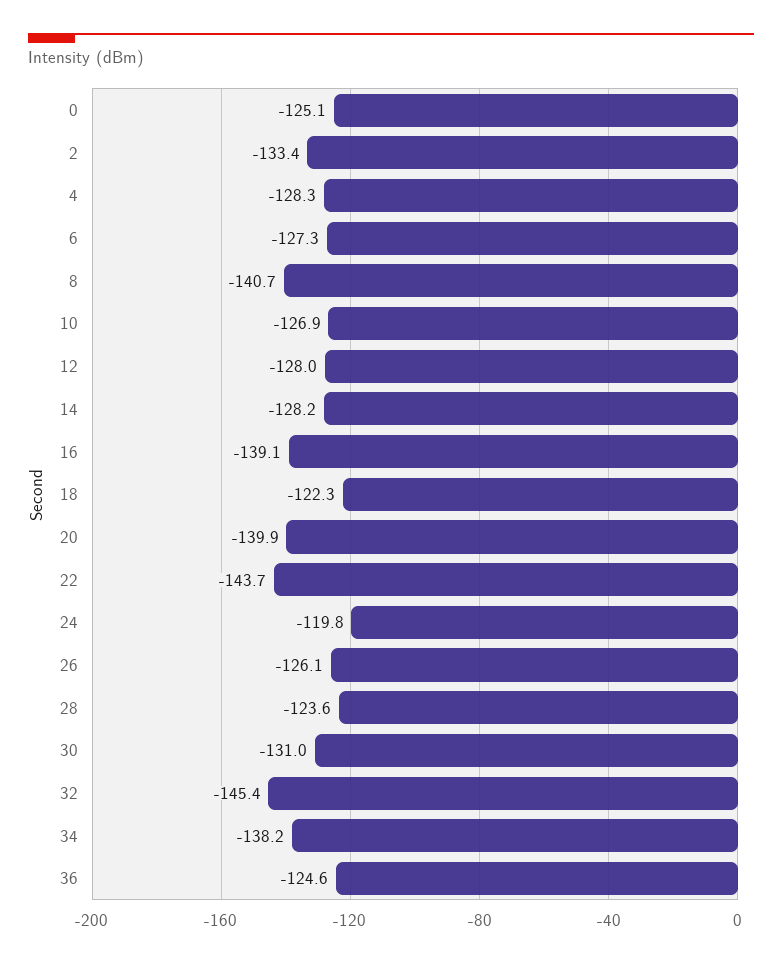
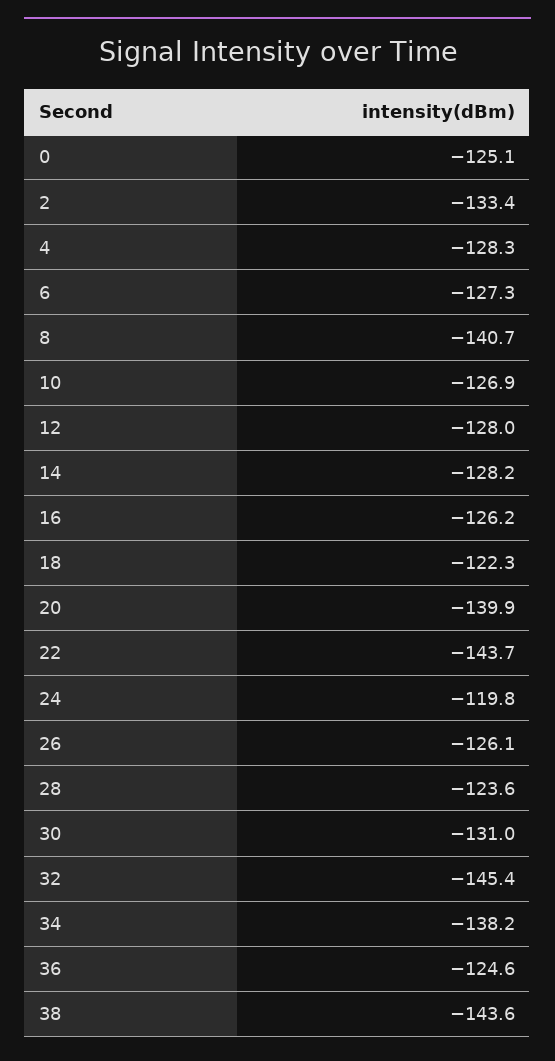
16: -139.1 -> -126.2
38: none -> -143.6

